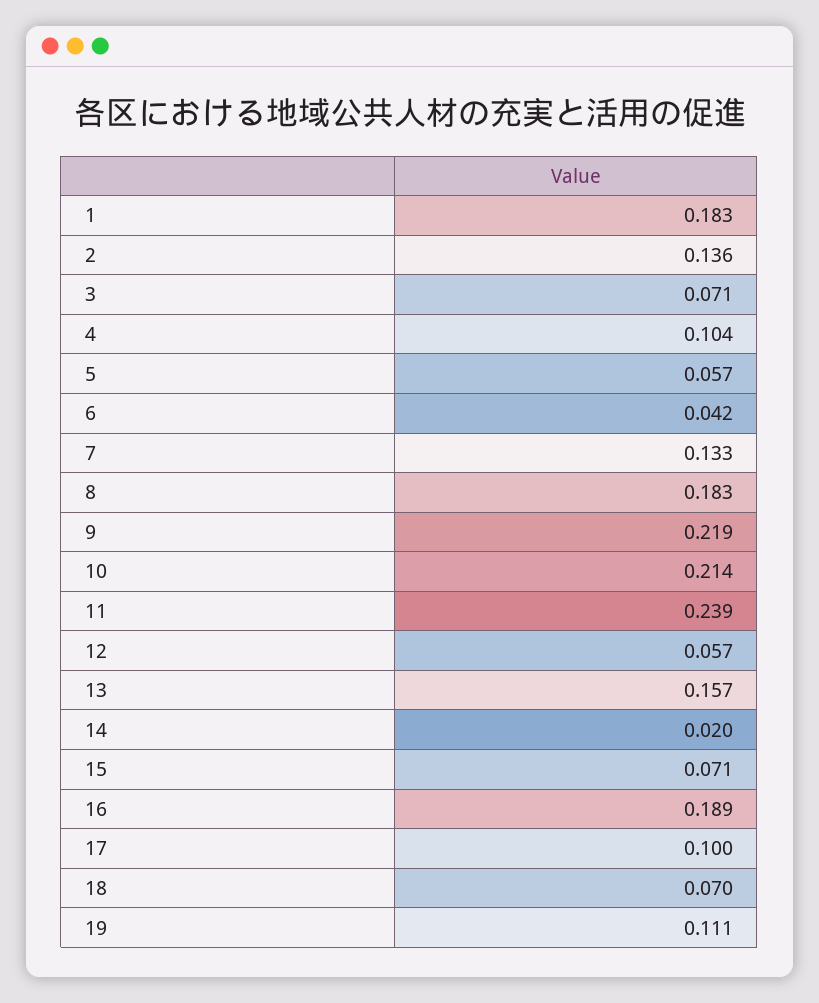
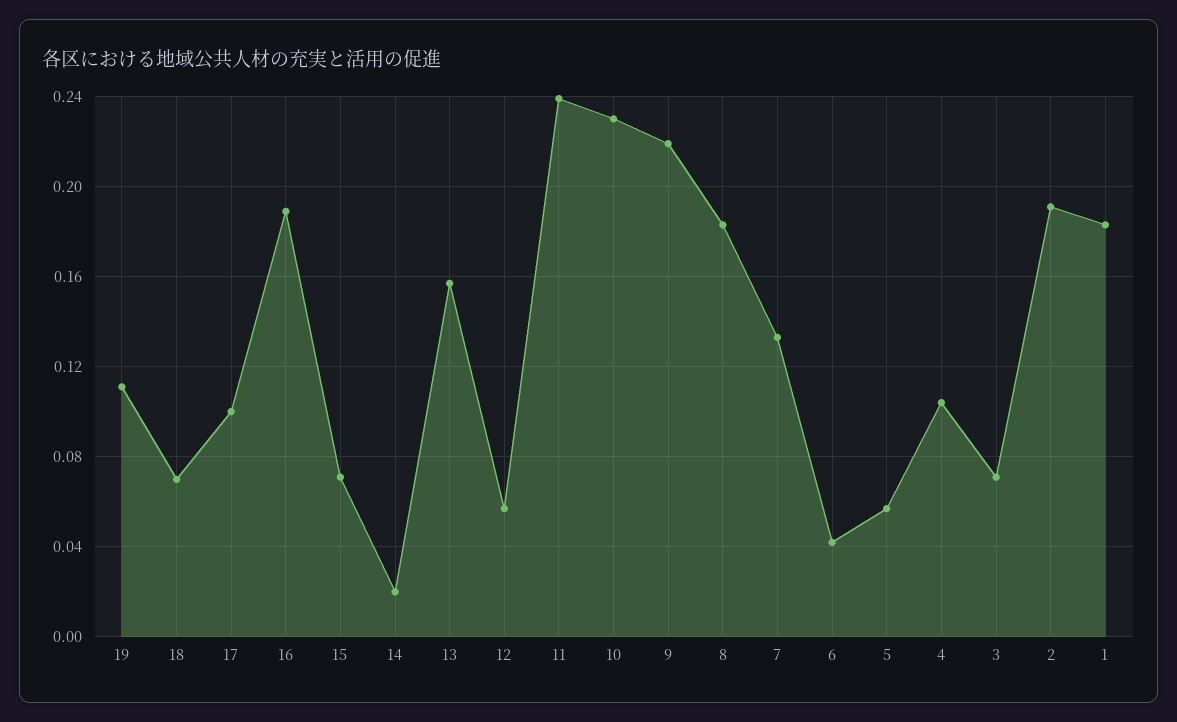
2: 0.136 -> 0.19
10: 0.214 -> 0.23

